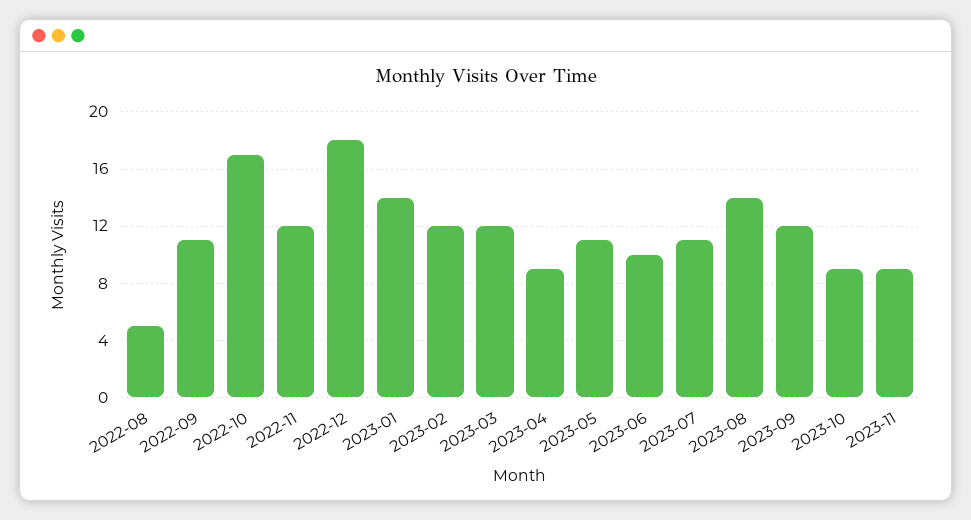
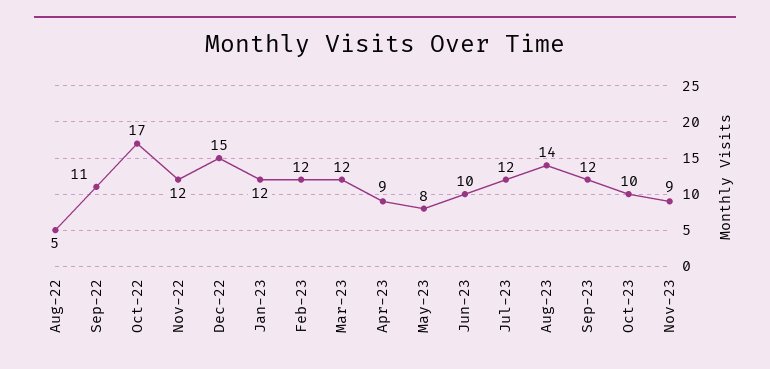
2022-12: 18 -> 15
2023-01: 14 -> 12
2023-05: 11 -> 8
2023-07: 11 -> 12
2023-10: 9 -> 10

